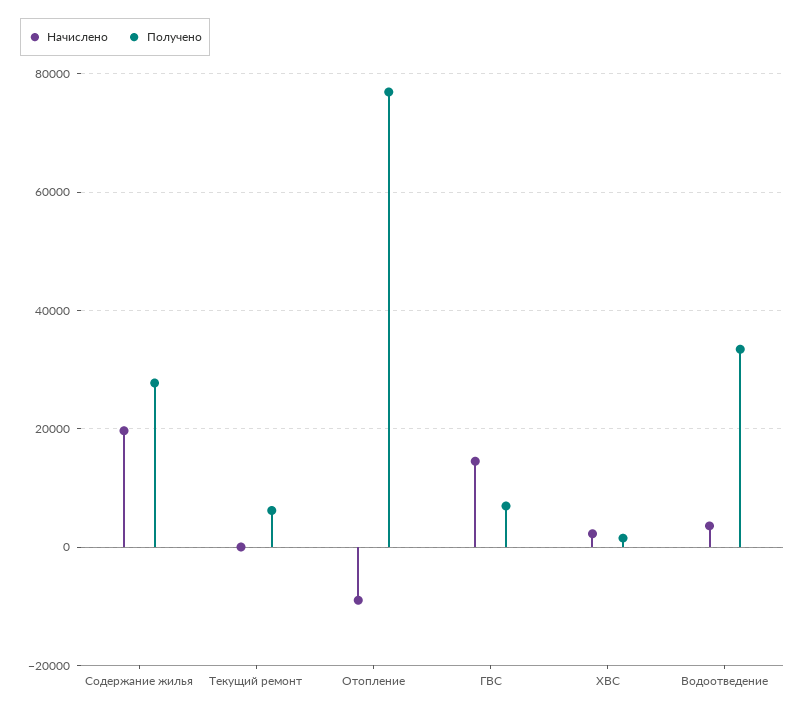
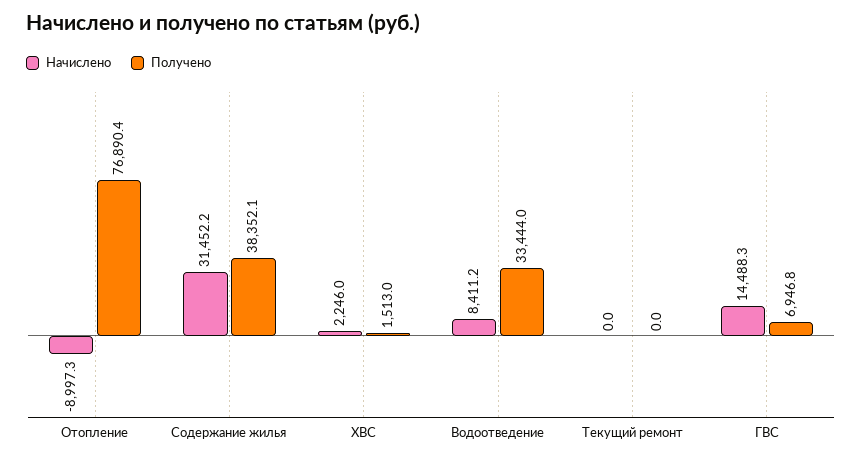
Начислено, Содержание жилья: 20000 -> 31452.2
Получено, Содержание жилья: 28000 -> 38352.1
Получено, Текущий ремонт: 6000 -> 0
Начислено, Водоотведение: 4000 -> 8411.2

